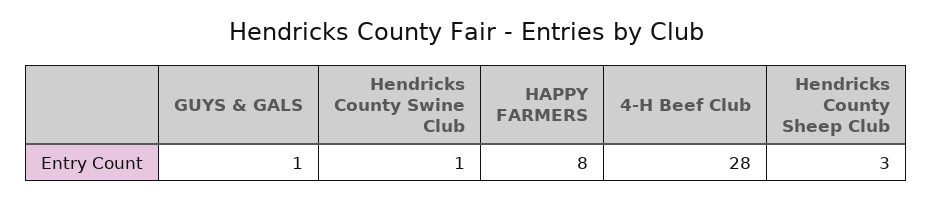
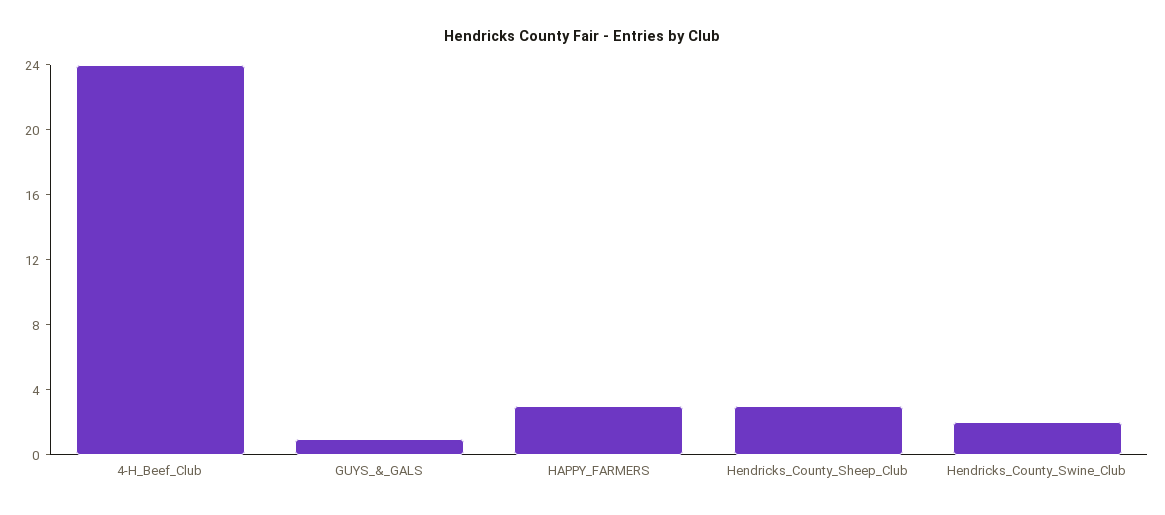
Hendricks County Swine Club: 1 -> 2
HAPPY FARMERS: 8 -> 3
4-H Beef Club: 28 -> 24

